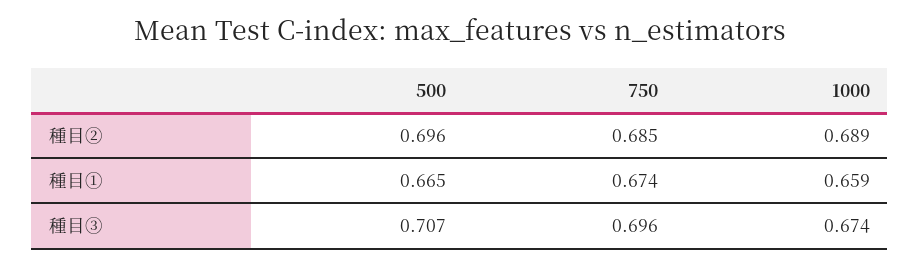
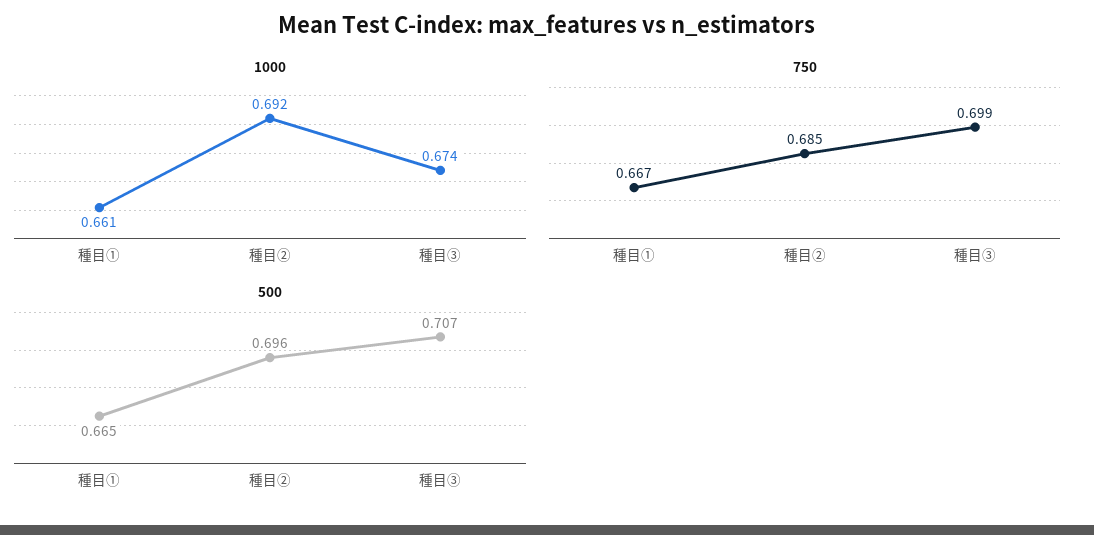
1000, 種目②: 0.689 -> 0.692
750, 種目①: 0.674 -> 0.667
1000, 種目①: 0.659 -> 0.661
750, 種目③: 0.696 -> 0.699

